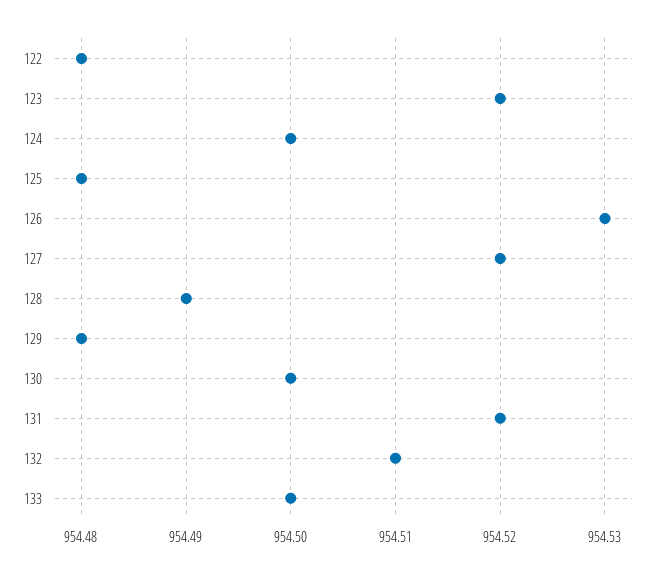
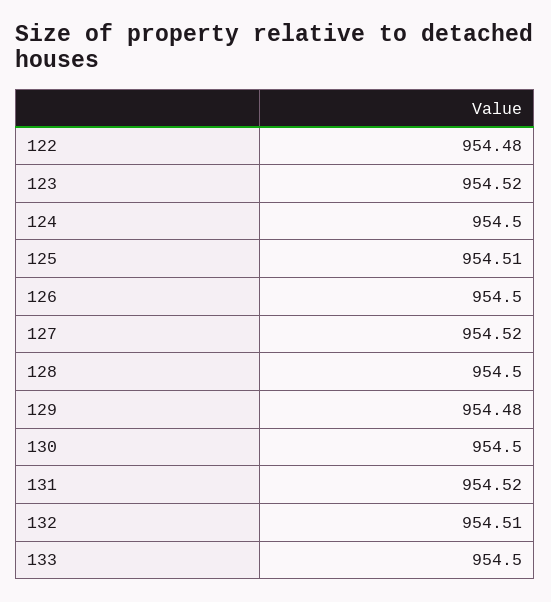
125: 954.48 -> 954.51
126: 954.53 -> 954.5
128: 954.49 -> 954.5

